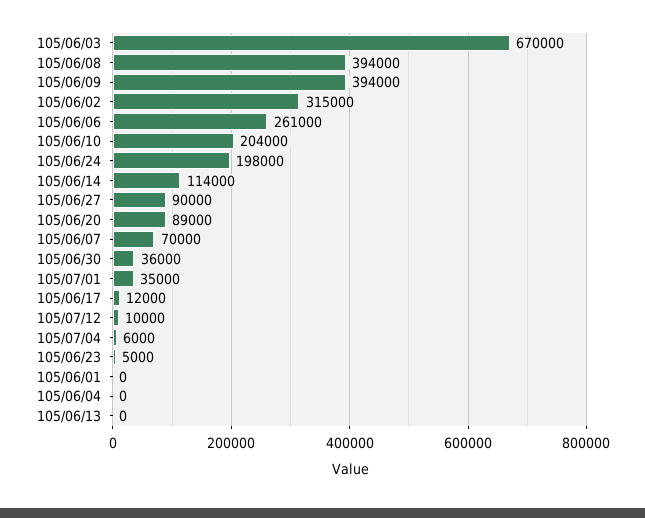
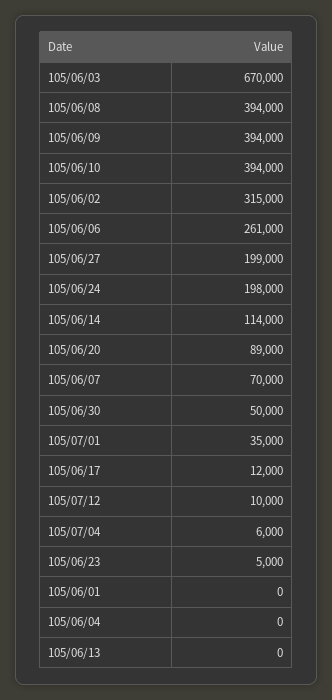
105/06/10: 204000 -> 394000
105/06/27: 90000 -> 199000
105/06/30: 36000 -> 50000

